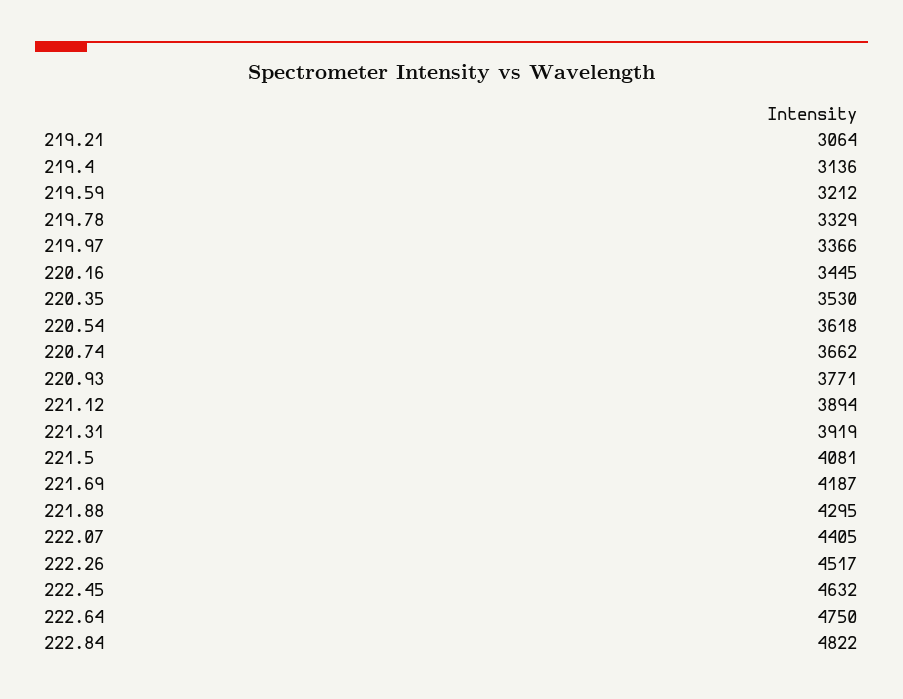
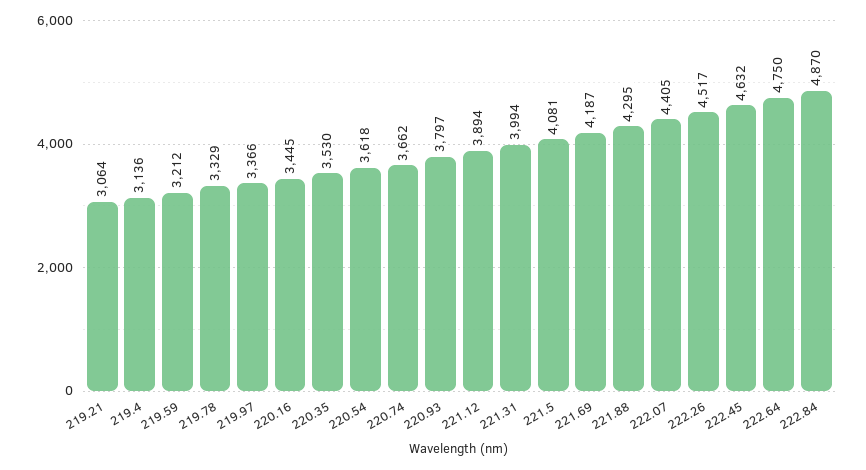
220.93: 3771 -> 3797
221.31: 3919 -> 3994
222.84: 4822 -> 4870

